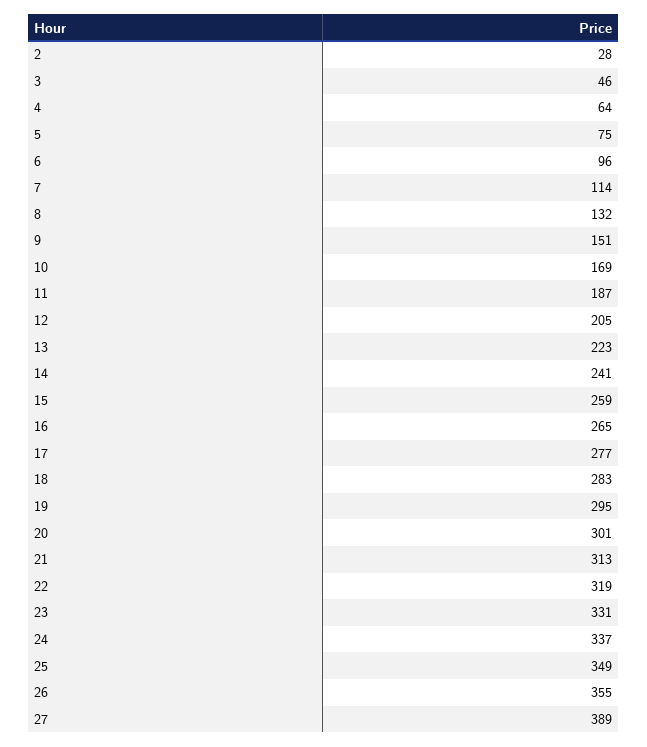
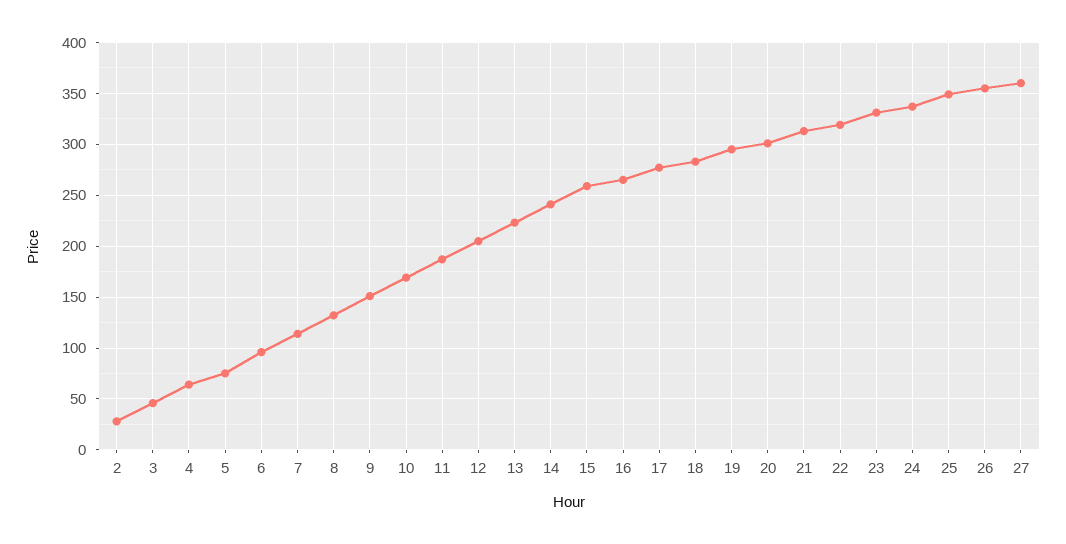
27: 389 -> 360

